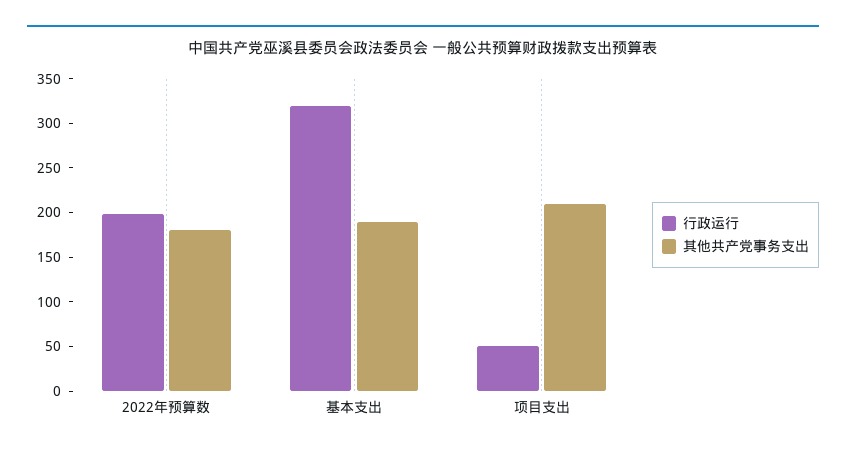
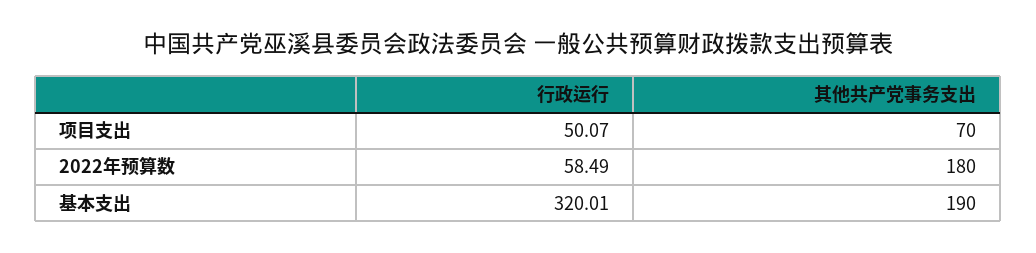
行政运行, 2022年预算数: 200 -> 58.49
其他共产党事务支出, 项目支出: 210 -> 70

